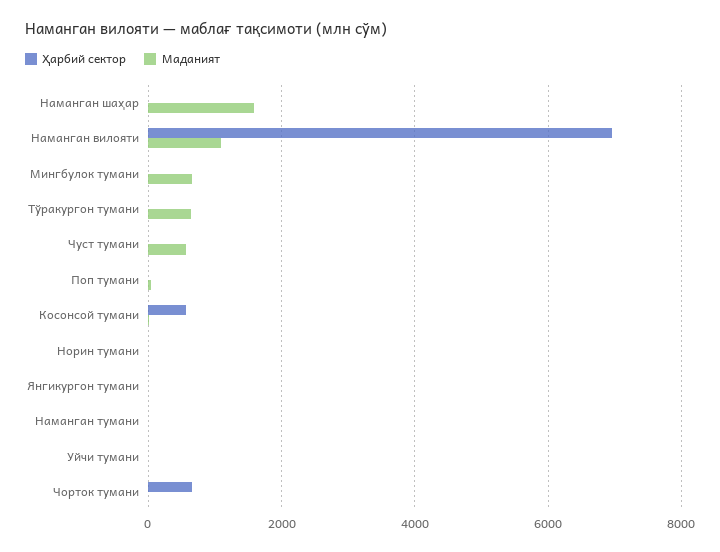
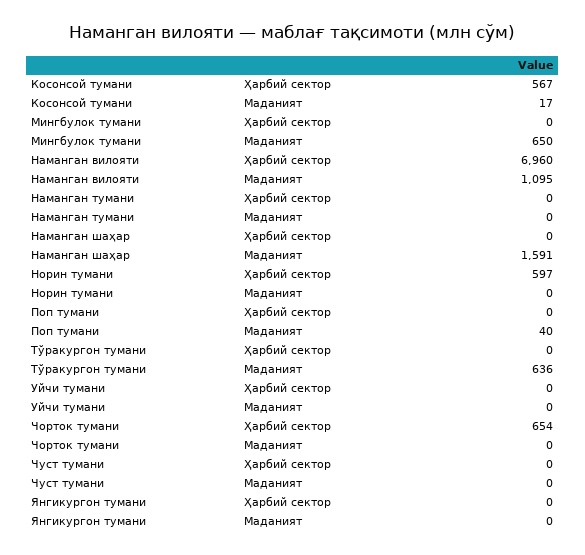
Маданият, Чуст тумани: 600 -> 0
Ҳарбий сектор, Норин тумани: 0 -> 597

